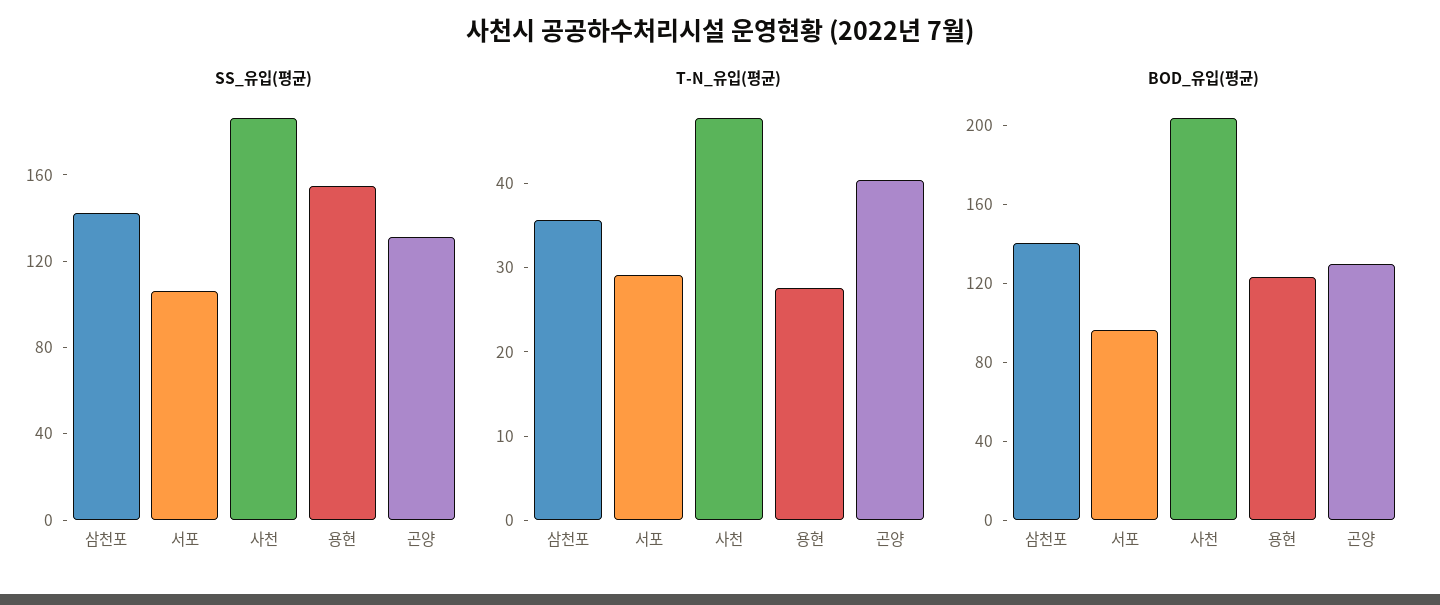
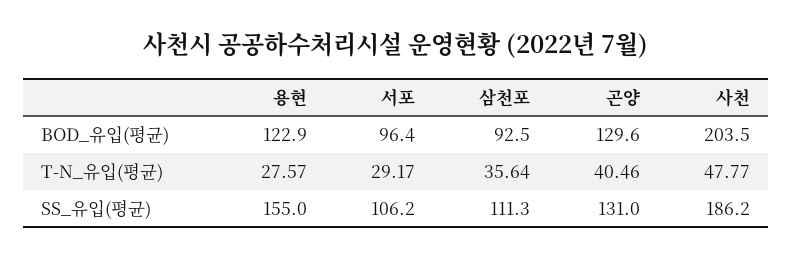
SS_유입(평균), 삼천포: 140 -> 111.3
BOD_유입(평균), 삼천포: 140 -> 92.5

